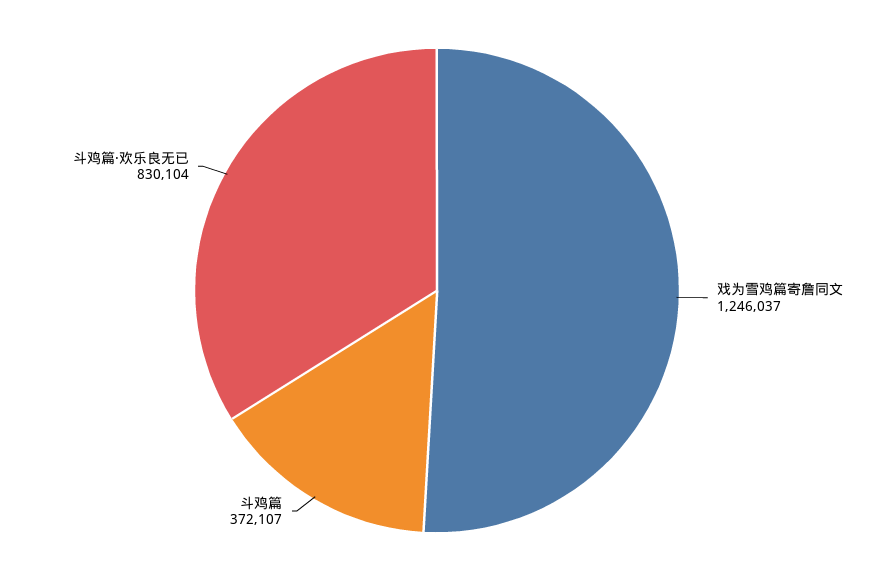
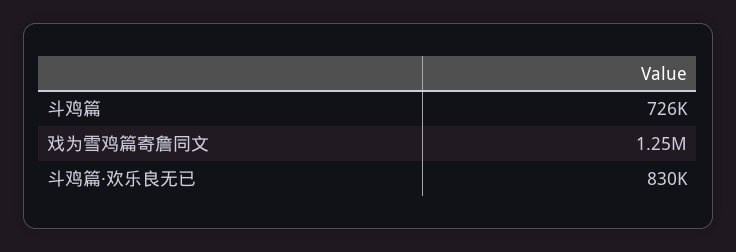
斗鸡篇: 372107 -> 726000

